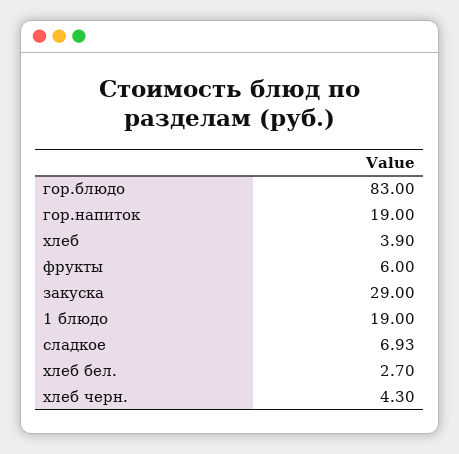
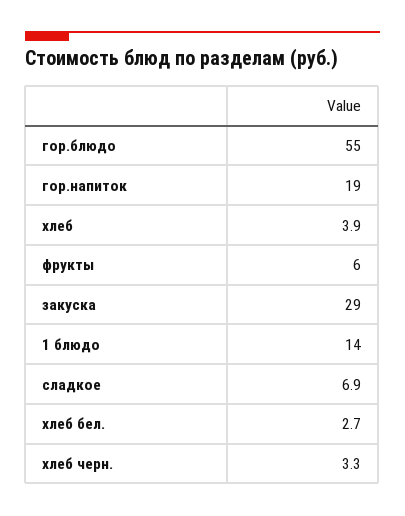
гор.блюдо: 83 -> 55
1 блюдо: 19 -> 14
хлеб черн.: 4.3 -> 3.3

